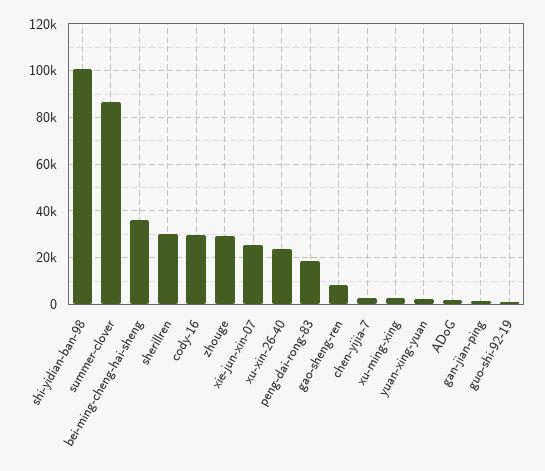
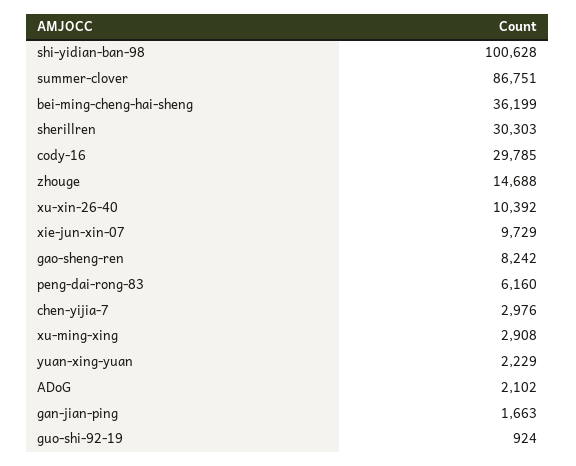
zhouge: 30000 -> 14688
xie-jun-xin-07: 25000 -> 9729
xu-xin-26-40: 25000 -> 10392
peng-dai-rong-83: 20000 -> 6160

